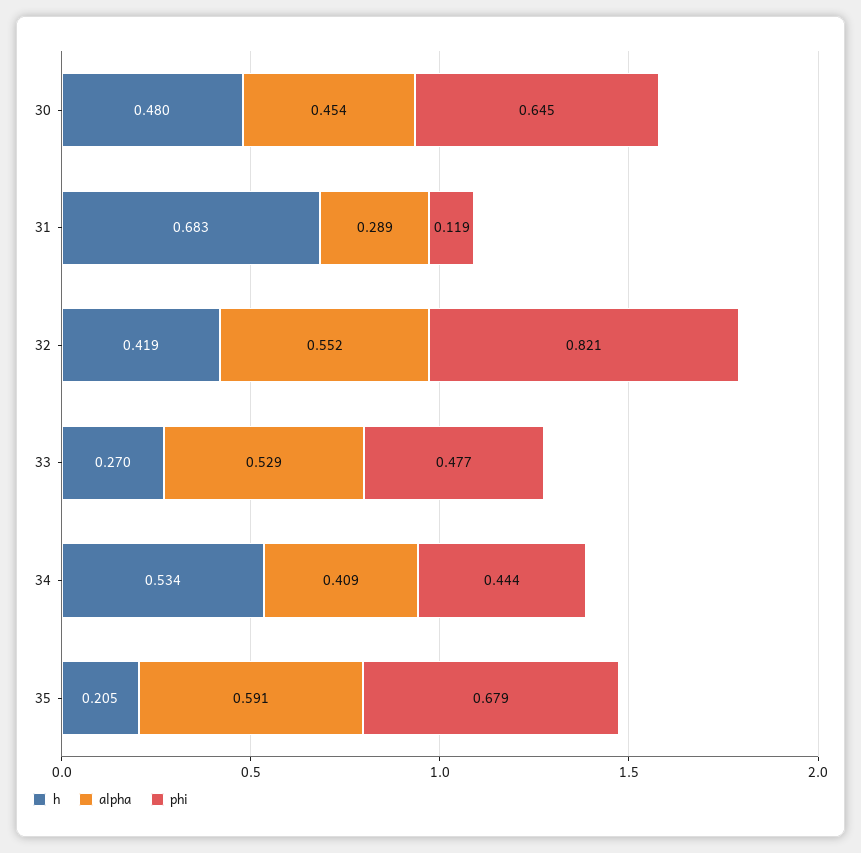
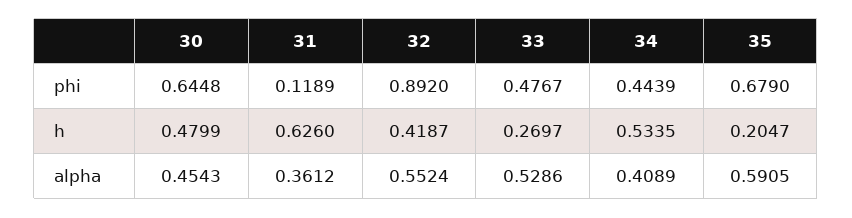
h, 31: 0.683 -> 0.626
alpha, 31: 0.289 -> 0.3612
phi, 32: 0.821 -> 0.892

